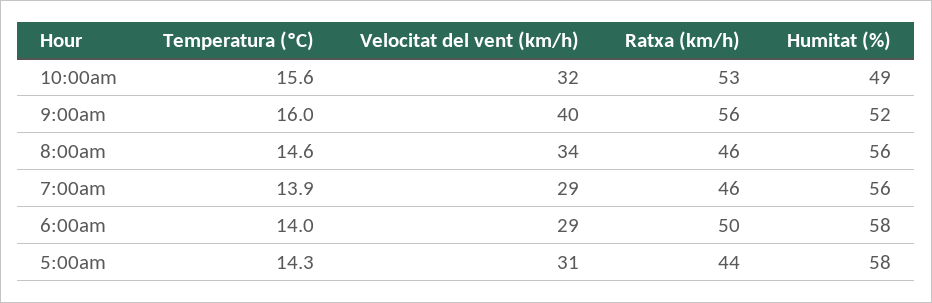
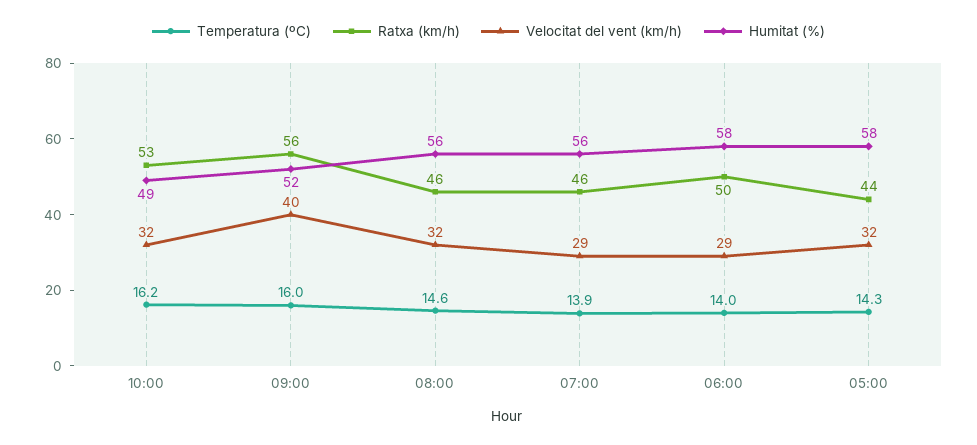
Temperatura (ºC), 10:00am: 15.6 -> 16.2
Velocitat del vent (km/h), 8:00am: 34 -> 32
Velocitat del vent (km/h), 5:00am: 31 -> 32

